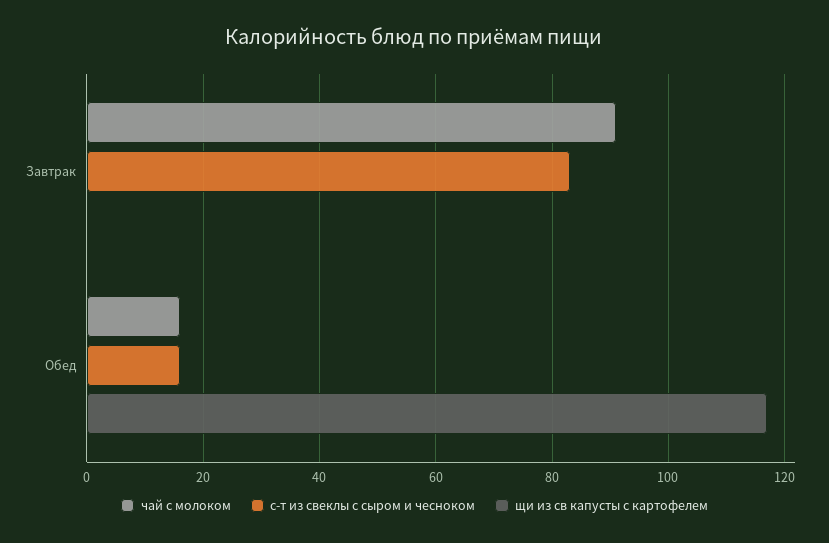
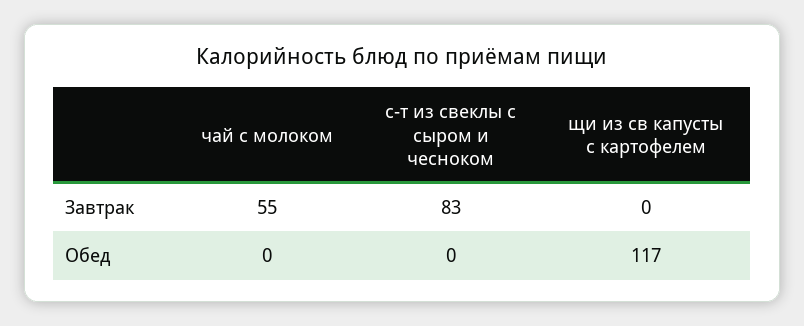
чай с молоком, Завтрак: 90 -> 55
чай с молоком, Обед: 15 -> 0
с-т из свеклы с сыром и чесноком, Обед: 15 -> 0

